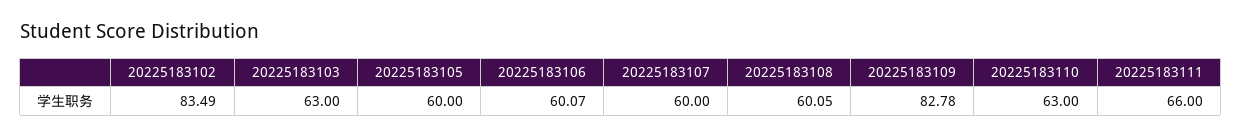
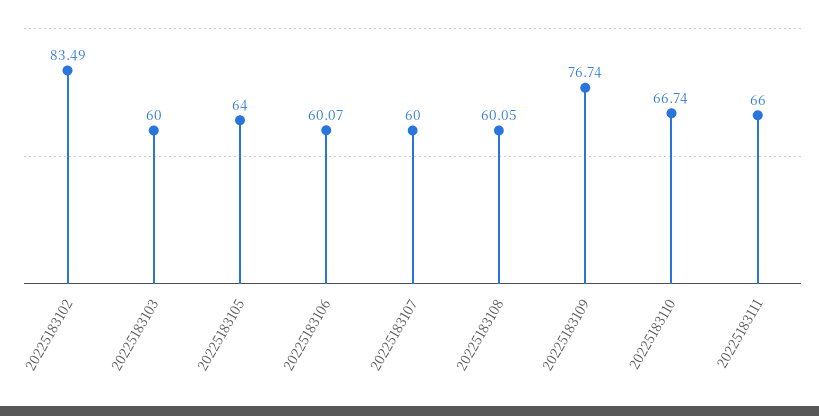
20225183103: 63 -> 60
20225183105: 60 -> 64
20225183109: 82.78 -> 76.74
20225183110: 63 -> 66.74

